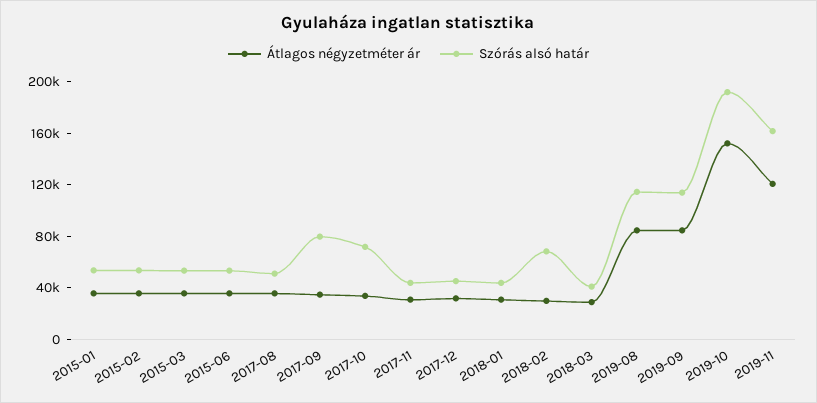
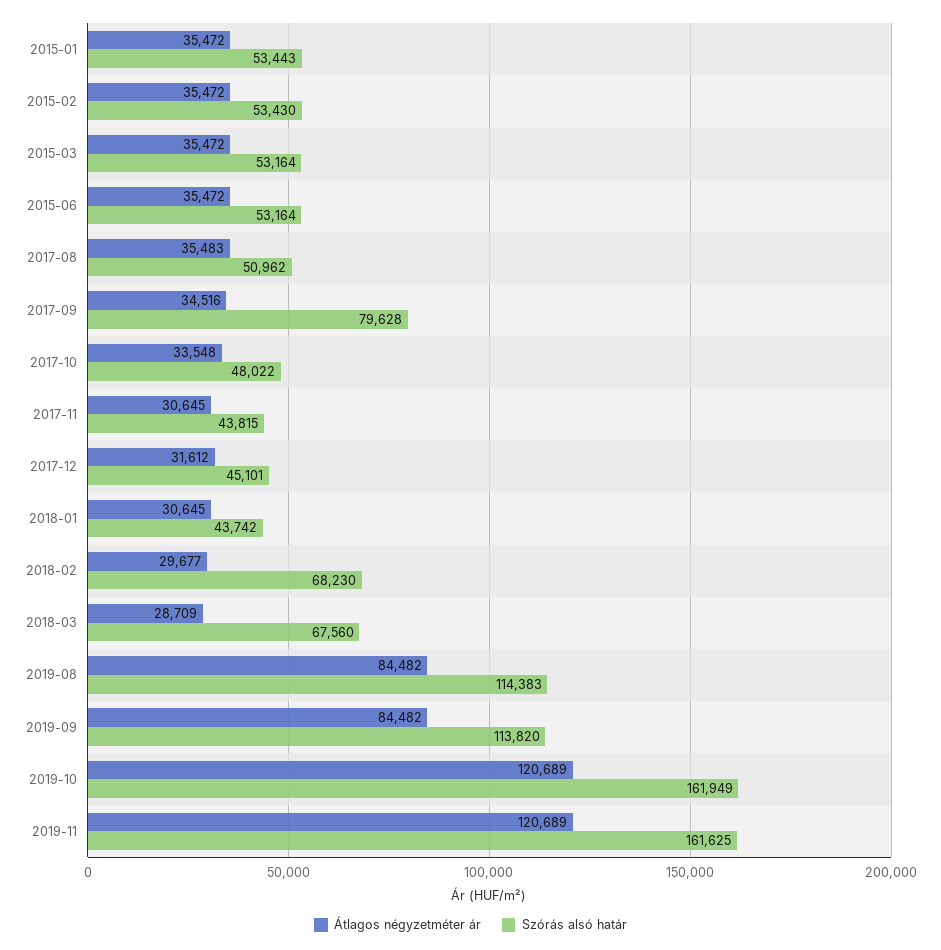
Szórás alsó határ, 2017-10: 70000 -> 48022
Szórás alsó határ, 2018-03: 40000 -> 67560
Átlagos négyzetméter ár, 2019-10: 150000 -> 120689
Szórás alsó határ, 2019-10: 190000 -> 161949

